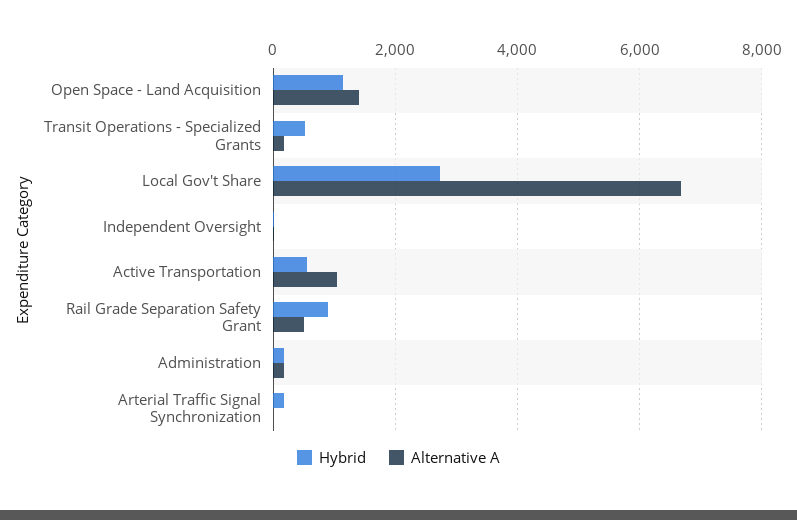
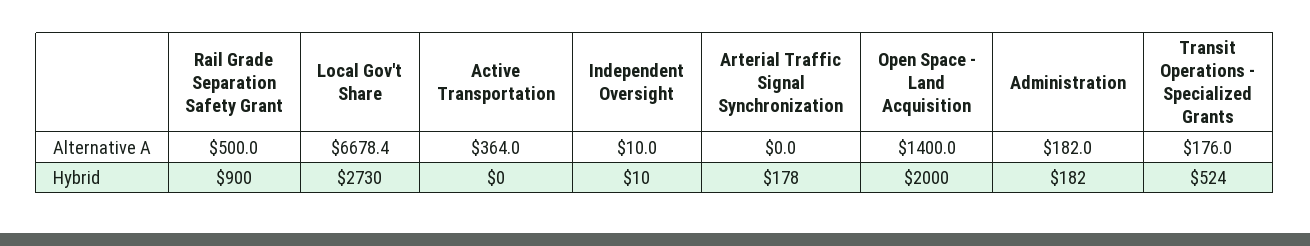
Hybrid, Open Space - Land Acquisition: 1200 -> 2000
Hybrid, Active Transportation: 600 -> 0
Alternative A, Active Transportation: 1000 -> 364

